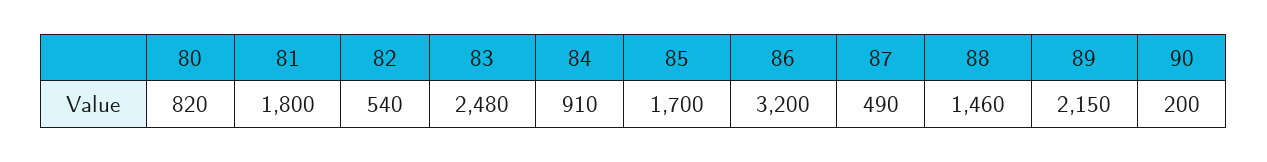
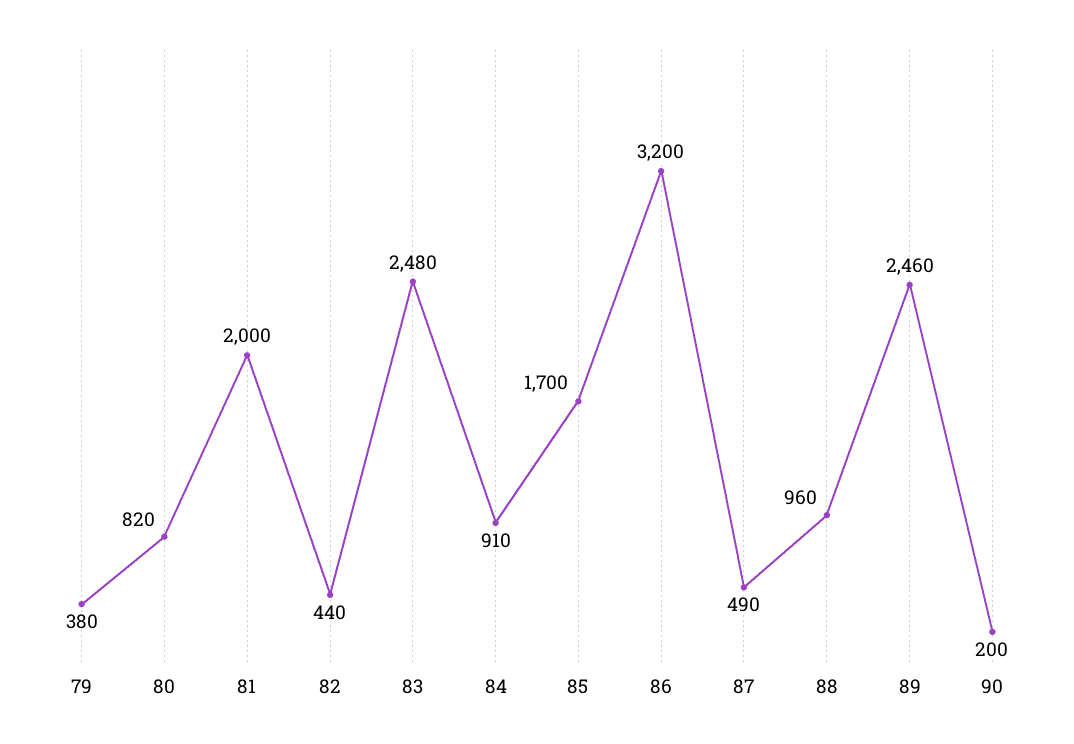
81: 1800 -> 2000
82: 540 -> 440
88: 1460 -> 960
89: 2150 -> 2460
79: none -> 380

